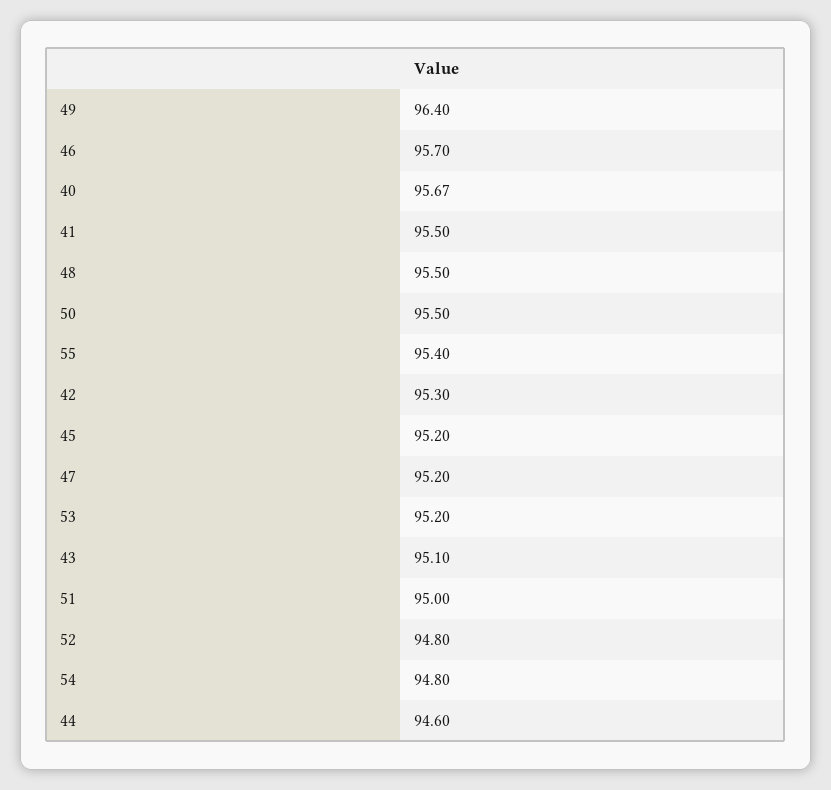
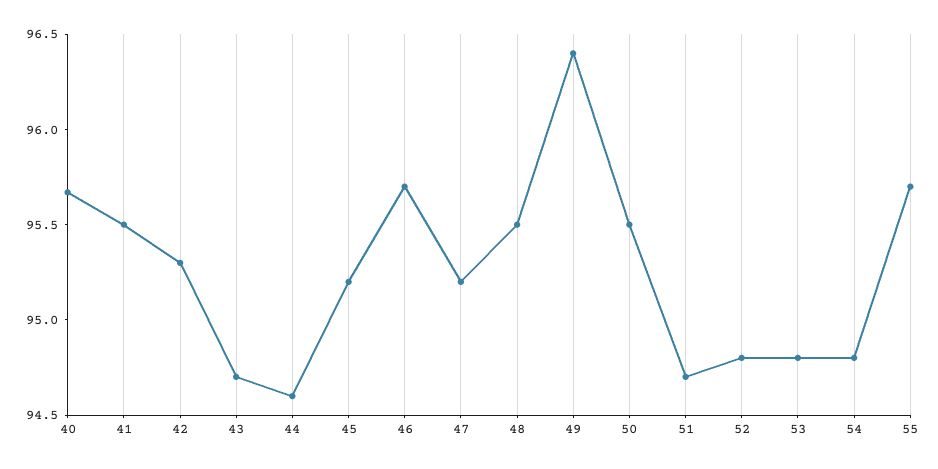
55: 95.4 -> 95.7
53: 95.2 -> 94.8
43: 95.1 -> 94.7
51: 95 -> 94.7

